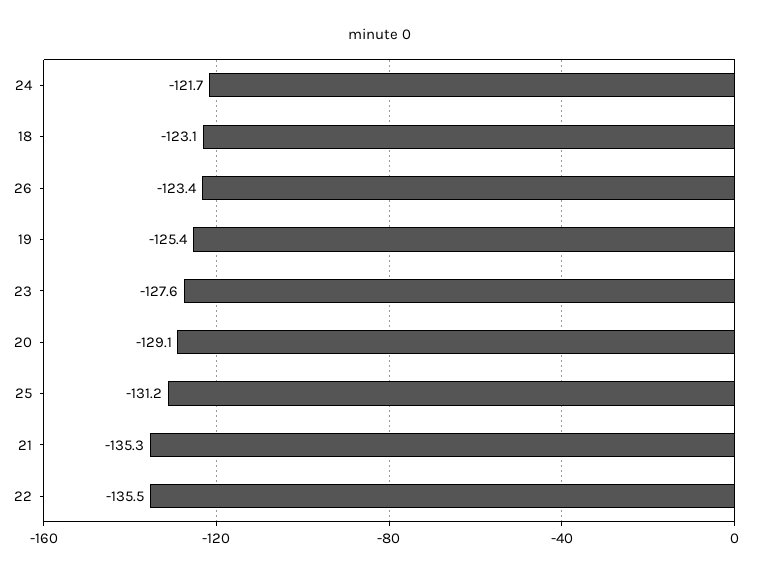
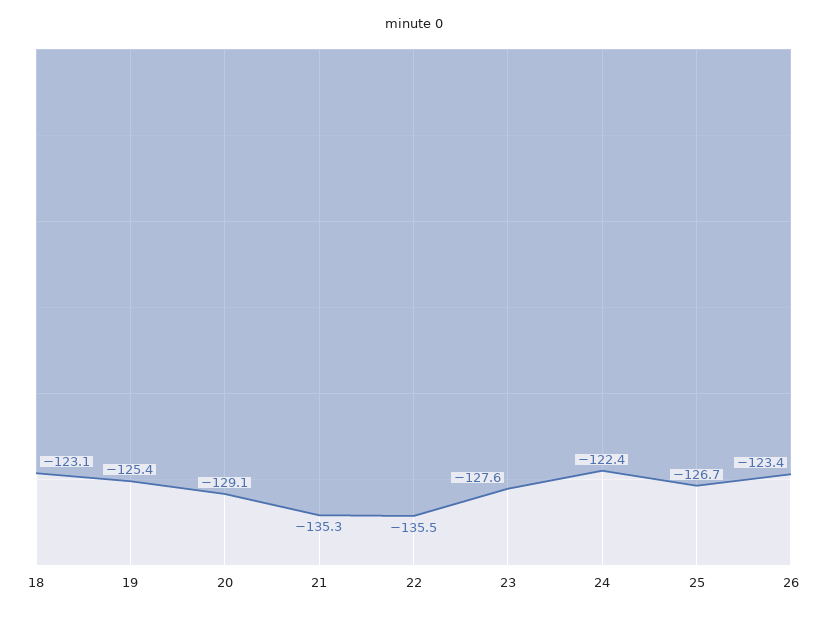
24: -121.7 -> -122.4
25: -131.2 -> -126.7

